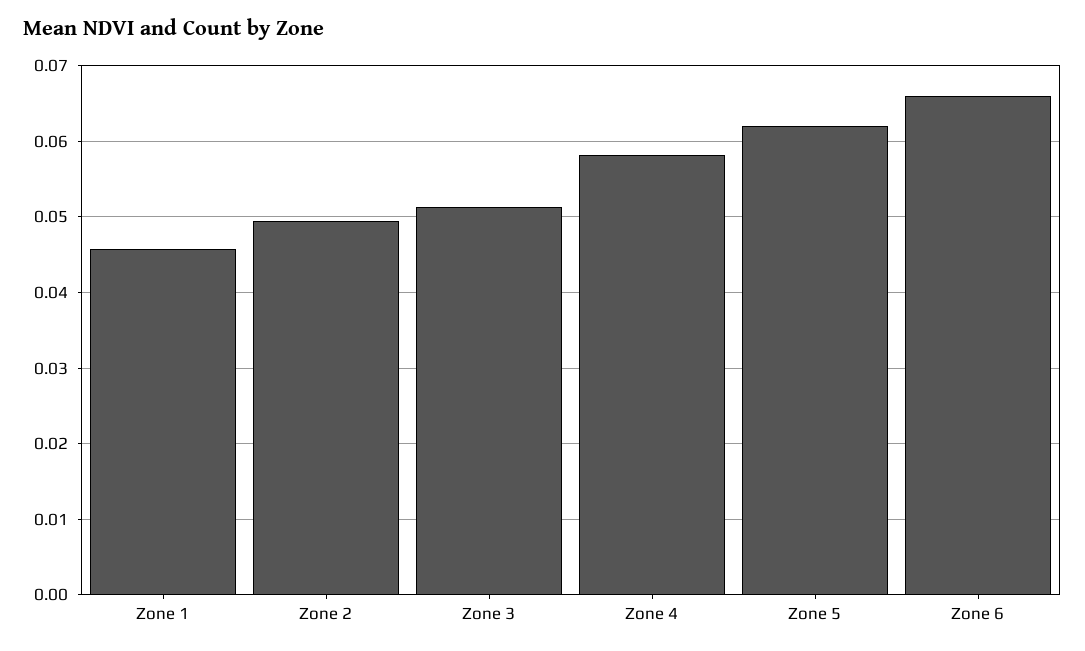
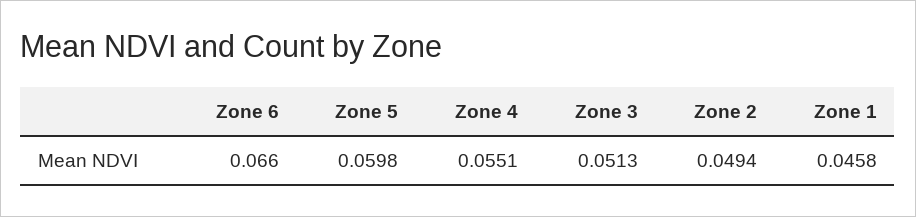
Zone 4: 0.058 -> 0.0551
Zone 5: 0.062 -> 0.0598

